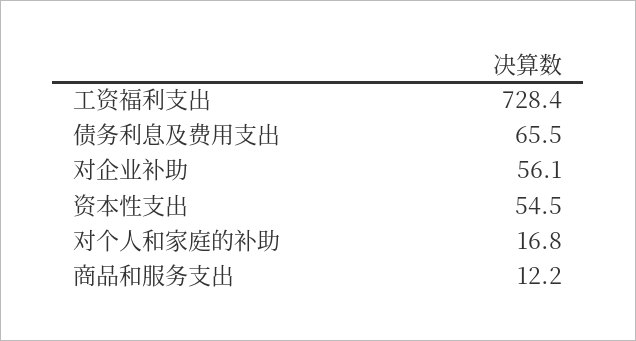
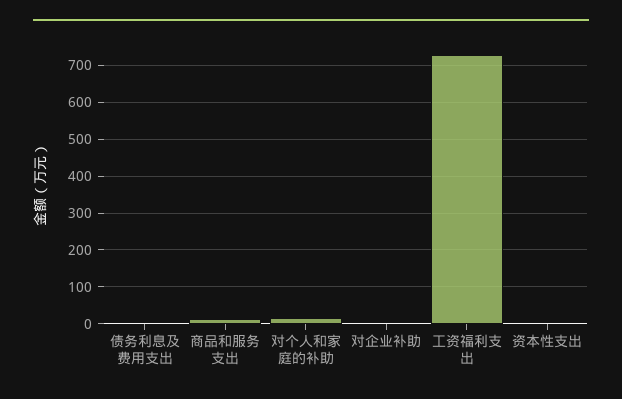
债务利息及费用支出: 65.5 -> 0
对企业补助: 56.1 -> 0
资本性支出: 54.5 -> 0

